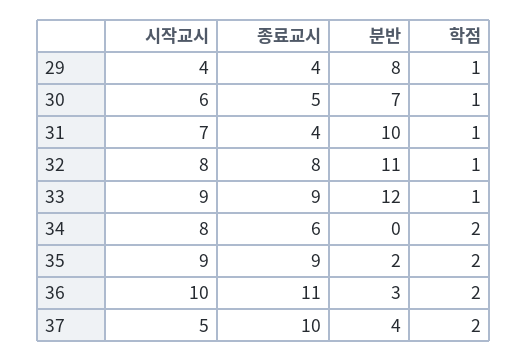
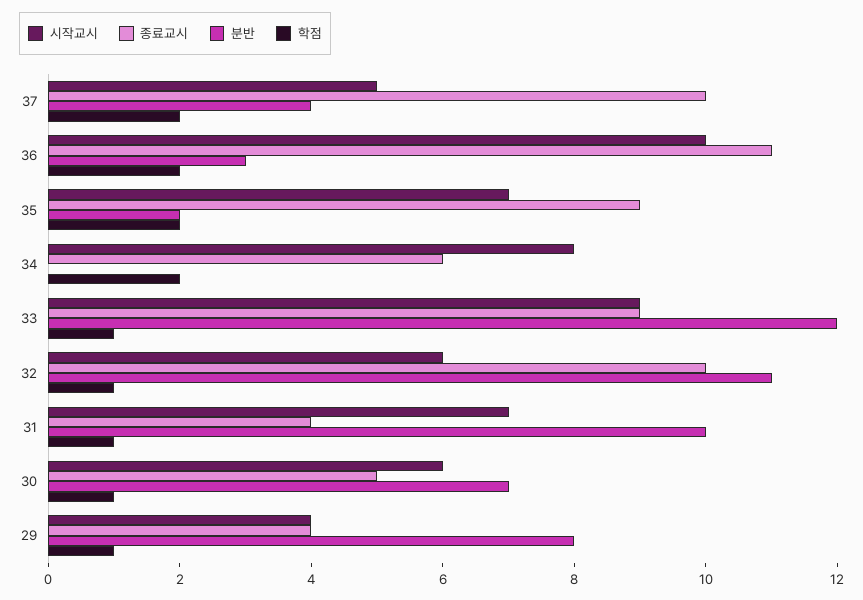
시작교시, 32: 8 -> 6
종료교시, 32: 8 -> 10
시작교시, 35: 9 -> 7

